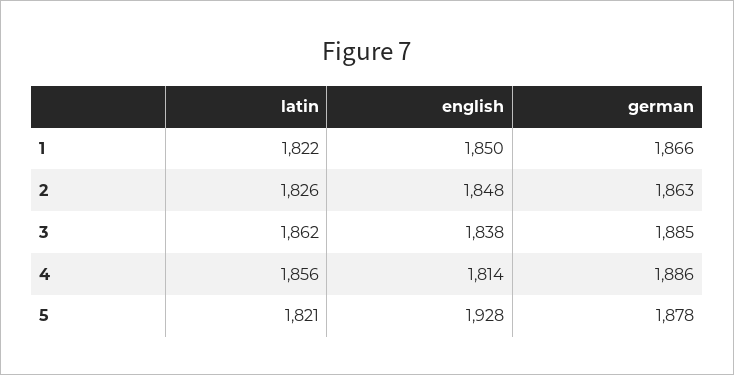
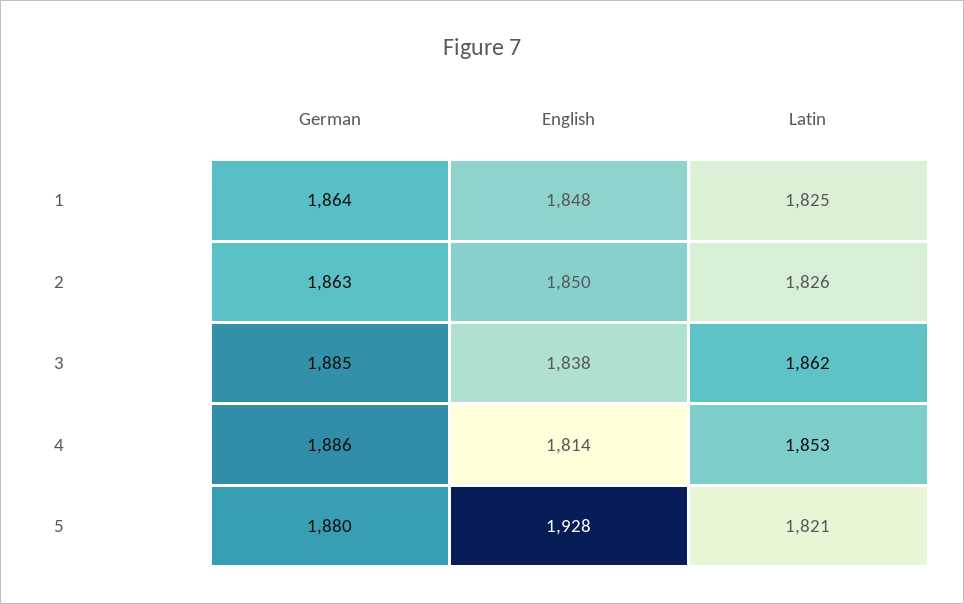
latin, 1: 1822 -> 1825
english, 1: 1850 -> 1848
german, 1: 1866 -> 1864
english, 2: 1848 -> 1850
latin, 4: 1856 -> 1853
german, 5: 1878 -> 1880

